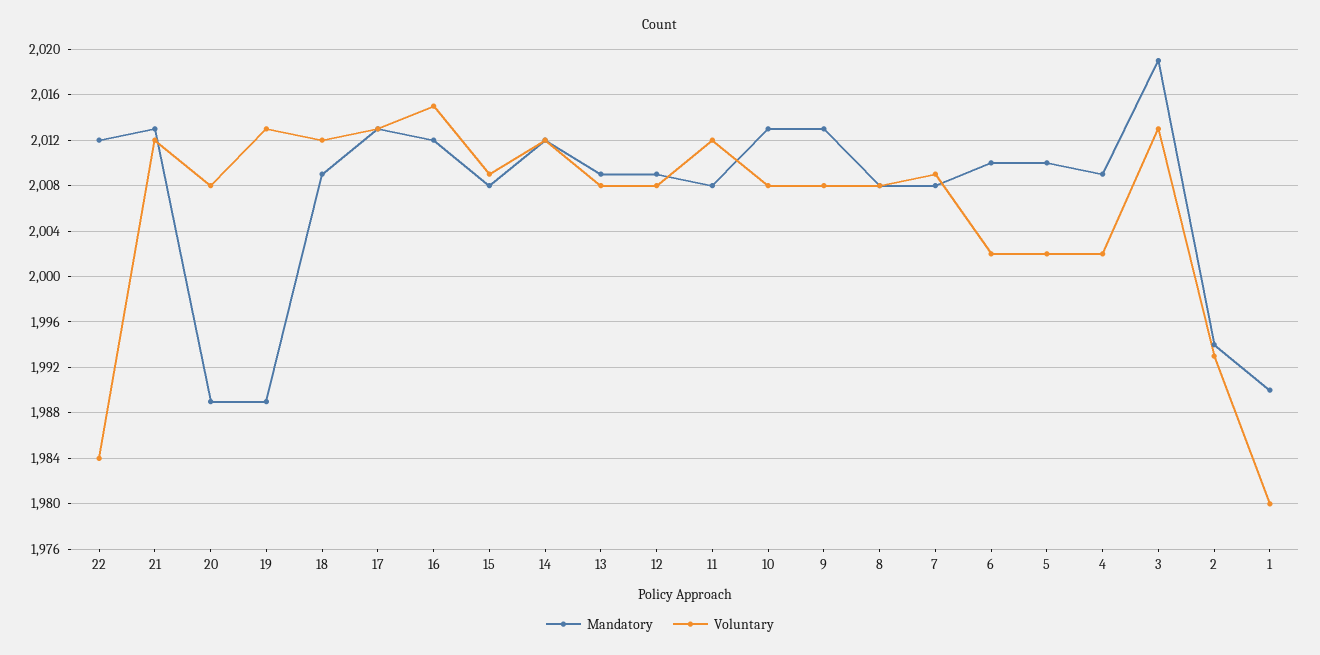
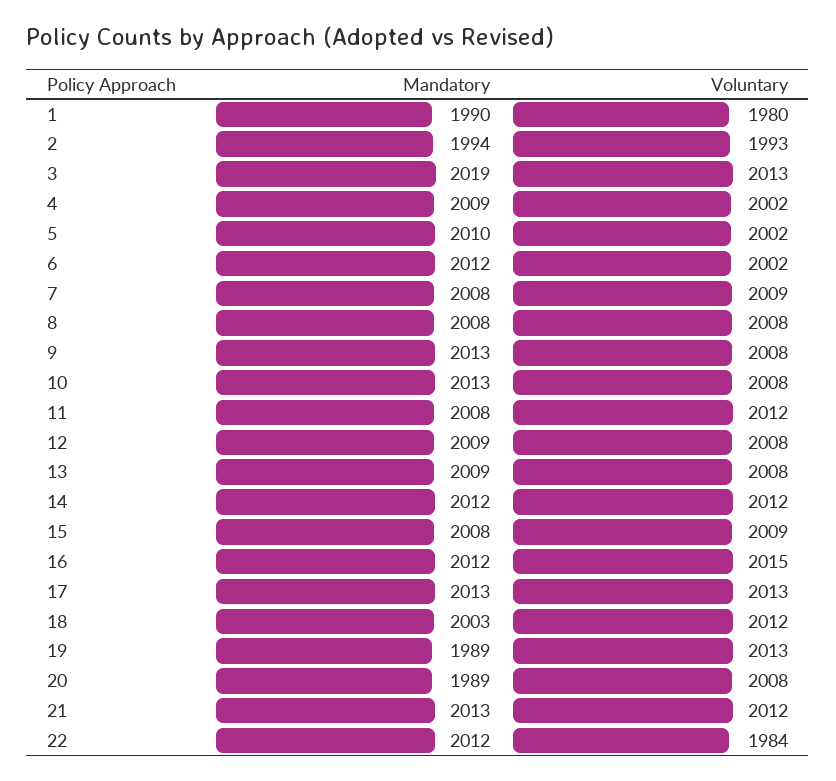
Mandatory, 18: 2009 -> 2003
Mandatory, 6: 2010 -> 2012

